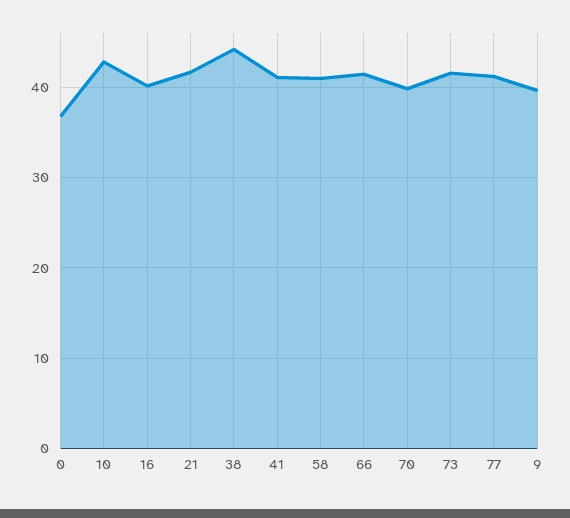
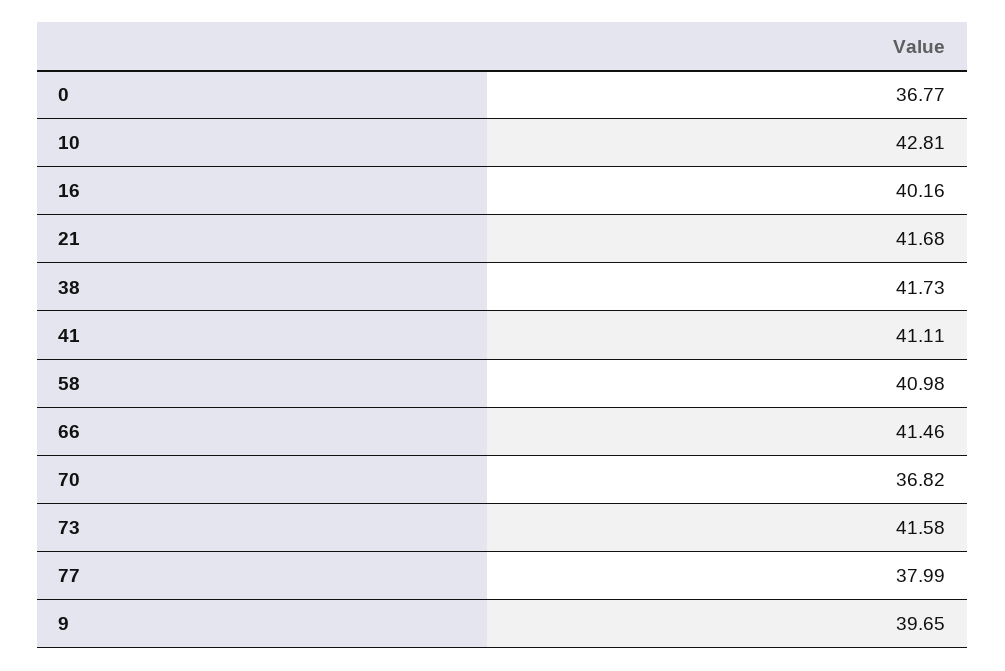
38: 44 -> 41.73
70: 40 -> 36.82
77: 41 -> 37.99

